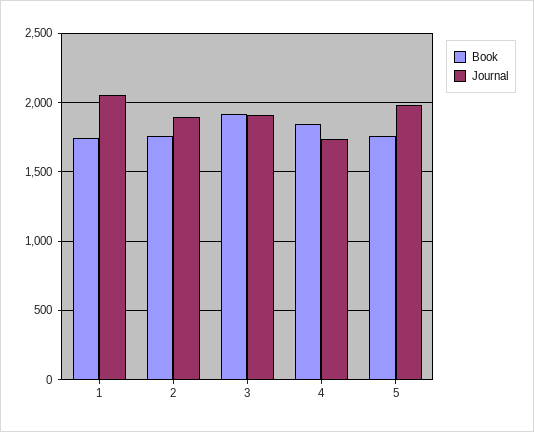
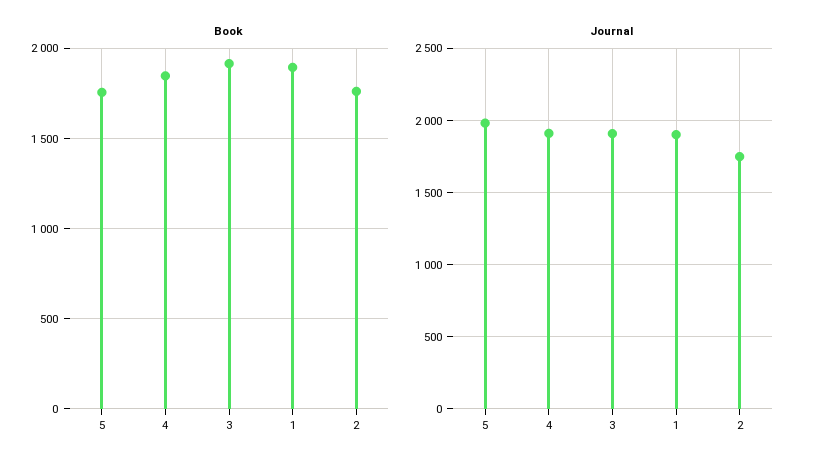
Book, 1: 1750 -> 1900
Journal, 1: 2050 -> 1900
Journal, 2: 1900 -> 1750
Journal, 4: 1750 -> 1900

